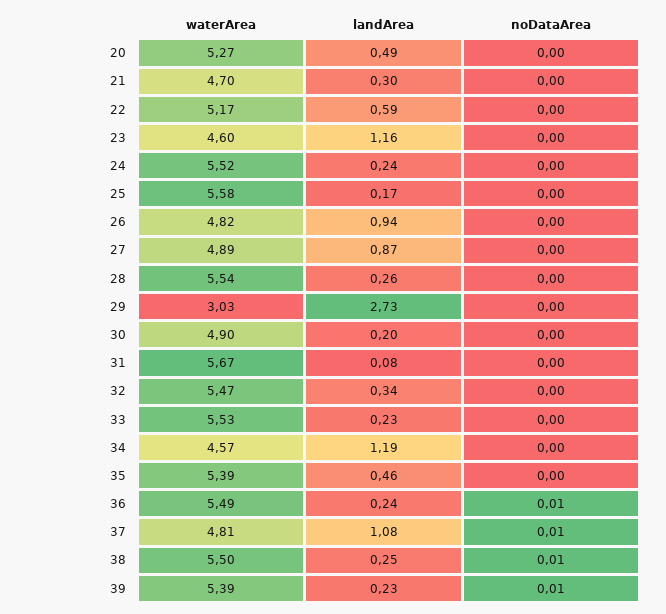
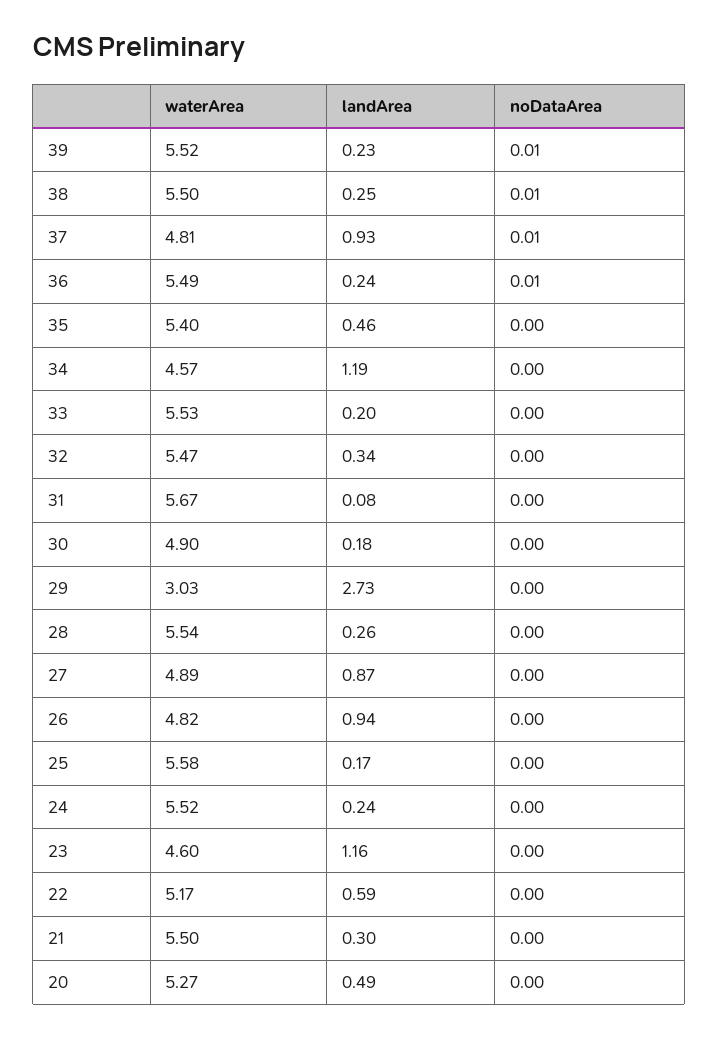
waterArea, 21: 4.7 -> 5.5
landArea, 30: 0.2 -> 0.18
landArea, 33: 0.23 -> 0.2
waterArea, 35: 5.39 -> 5.4
landArea, 37: 1.08 -> 0.93
waterArea, 39: 5.39 -> 5.52

